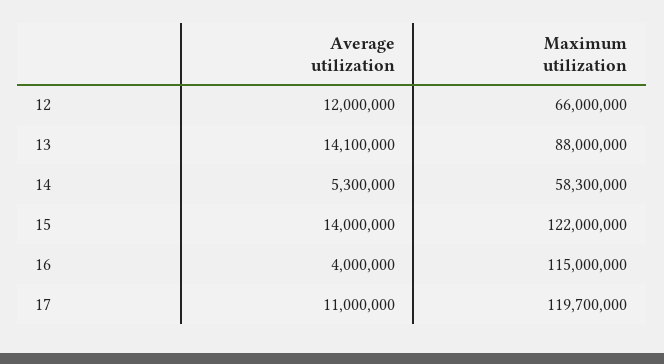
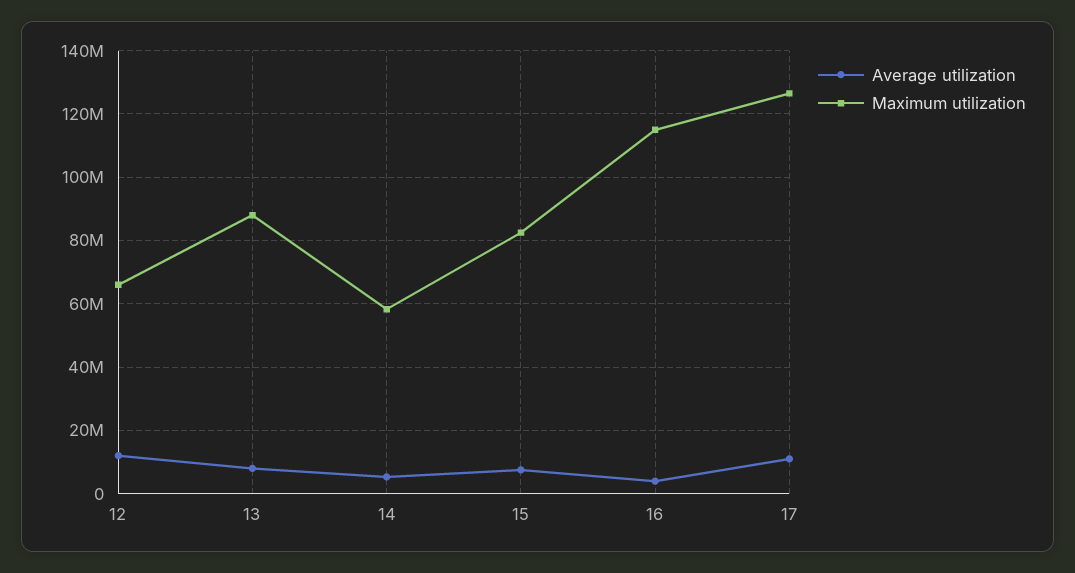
Average utilization, 13: 14100000 -> 8000000
Average utilization, 15: 14000000 -> 8000000
Maximum utilization, 15: 122000000 -> 82000000
Maximum utilization, 17: 119700000 -> 126000000

